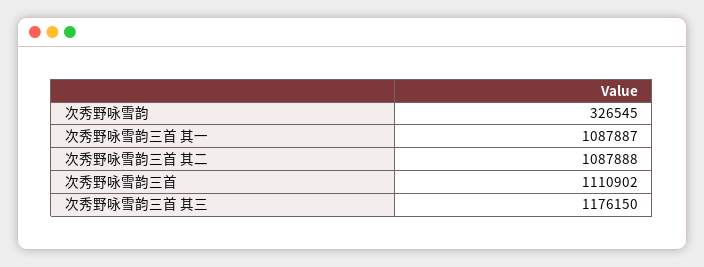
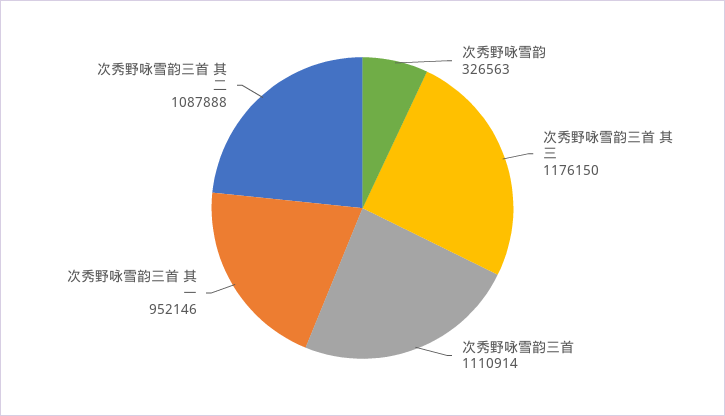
次秀野咏雪韵: 326545 -> 326563
次秀野咏雪韵三首 其一: 1087887 -> 952146
次秀野咏雪韵三首: 1110902 -> 1110914

